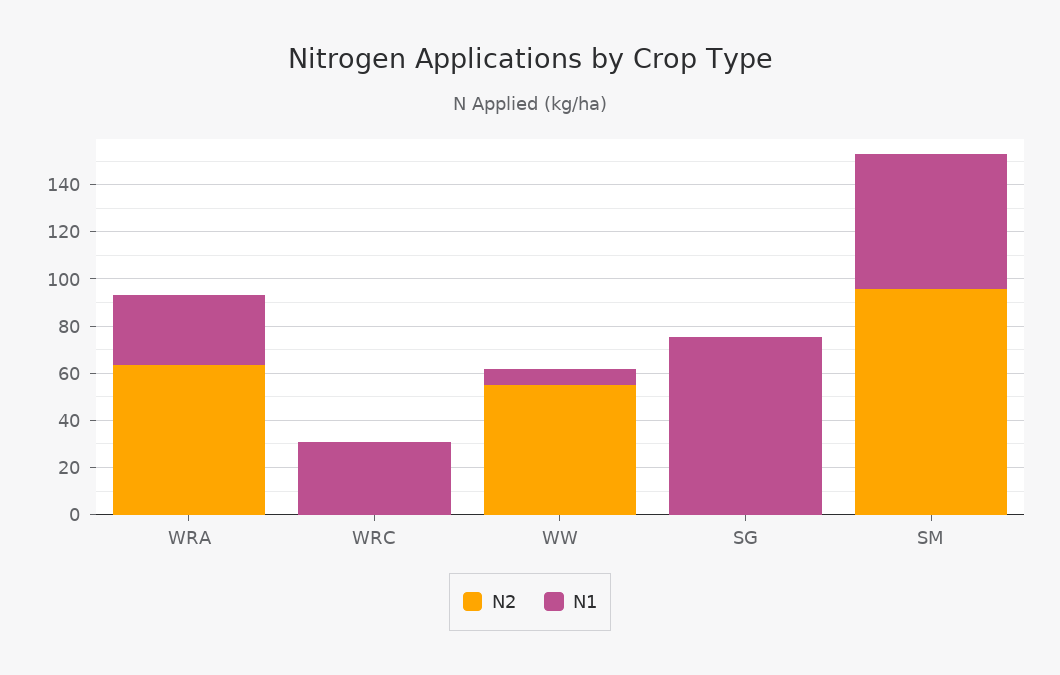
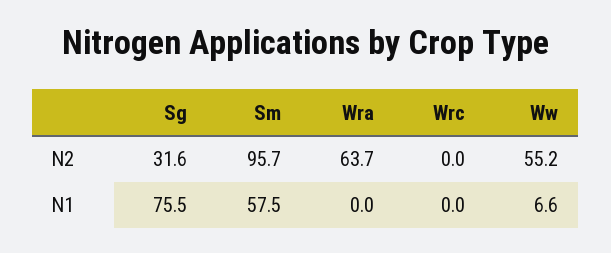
N1, WRA: 30 -> 0
N1, WRC: 30 -> 0
N2, SG: 0 -> 31.6

